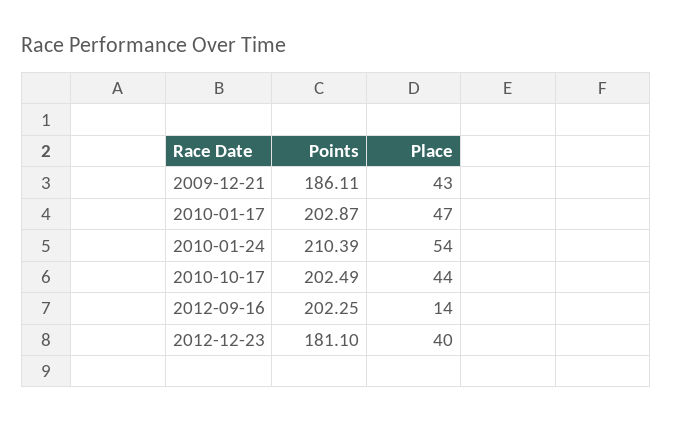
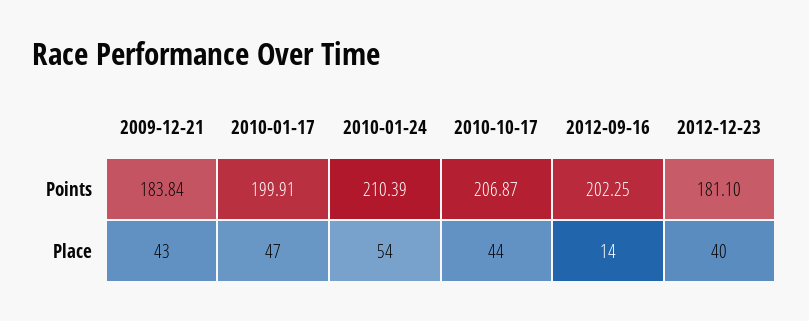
Points, 2009-12-21: 186.11 -> 183.84
Points, 2010-01-17: 202.87 -> 199.91
Points, 2010-10-17: 202.49 -> 206.87

